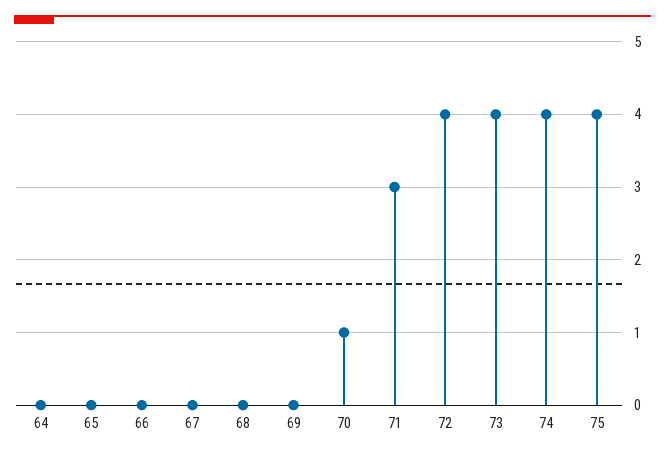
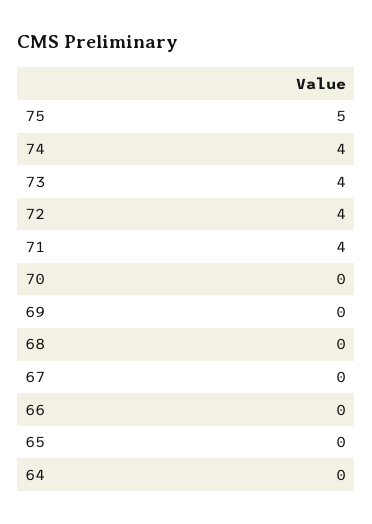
70: 1 -> 0
71: 3 -> 4
75: 4 -> 5

